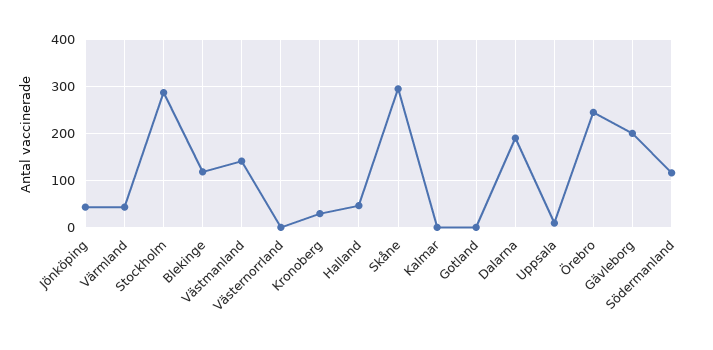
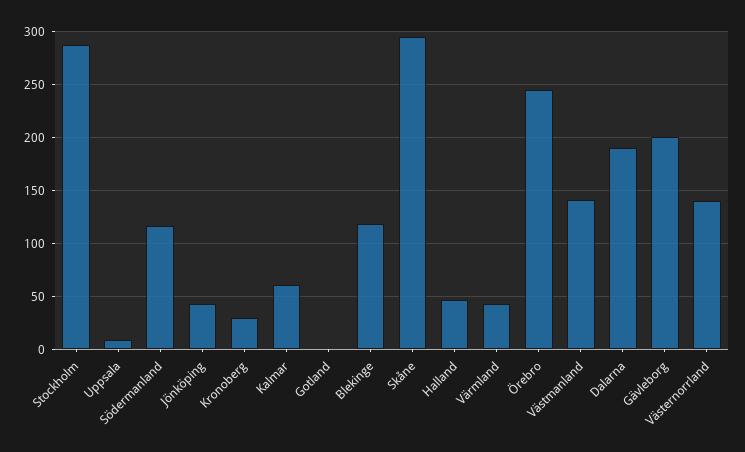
Västernorrland: 0 -> 140
Kalmar: 0 -> 60

